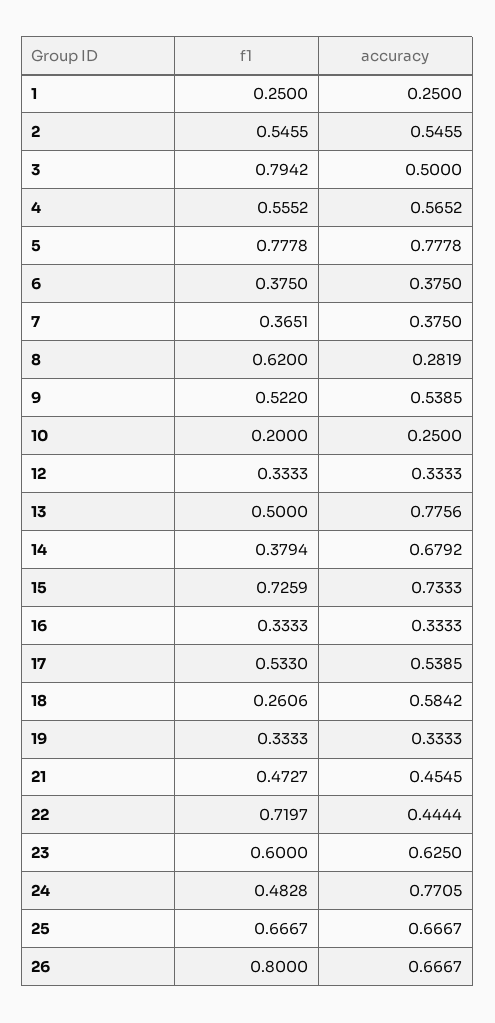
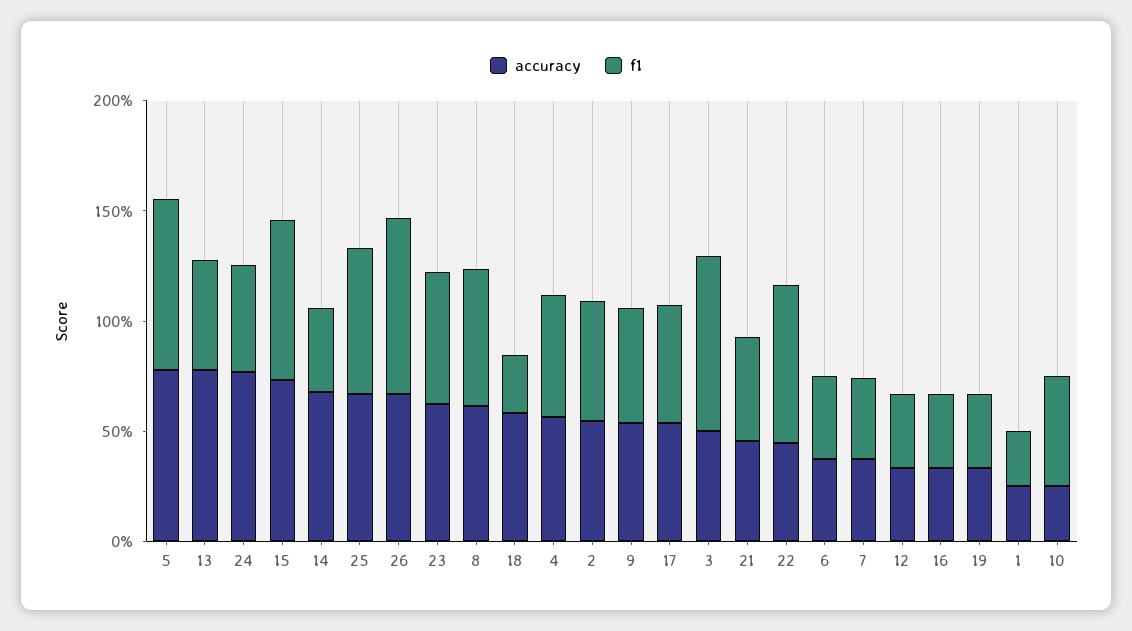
accuracy, 8: 0.2819 -> 0.6
f1, 10: 0.2 -> 0.5

